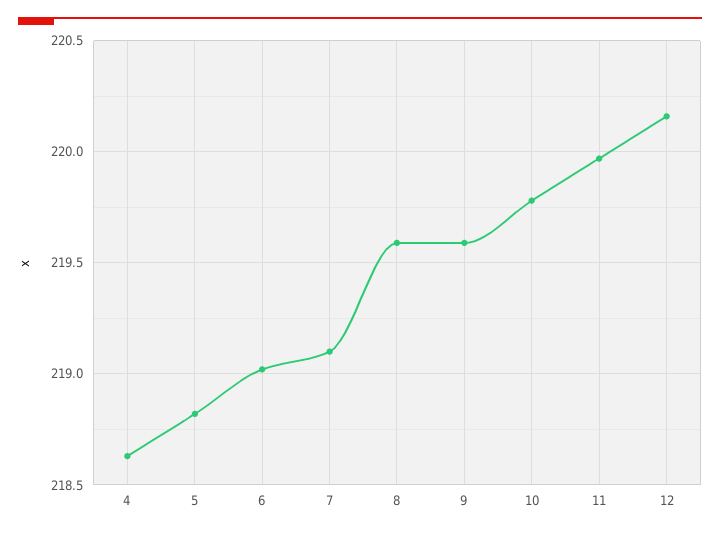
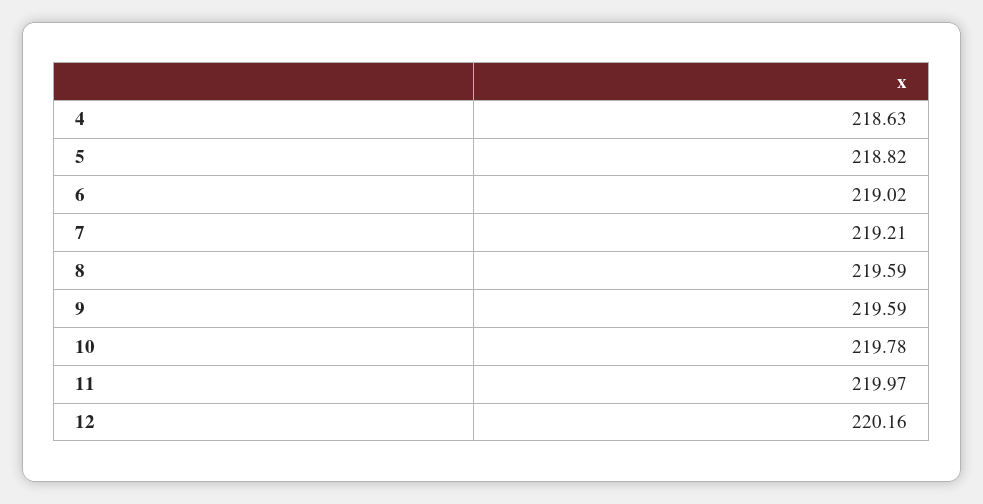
7: 219.1 -> 219.21

